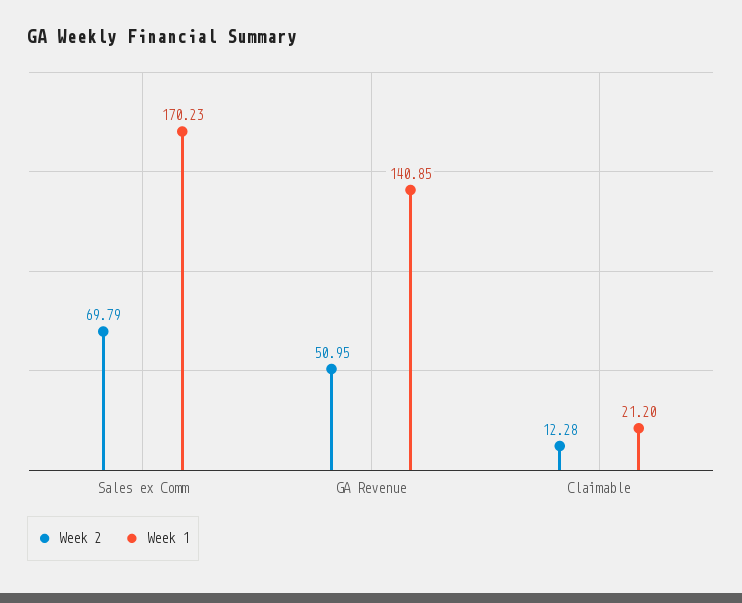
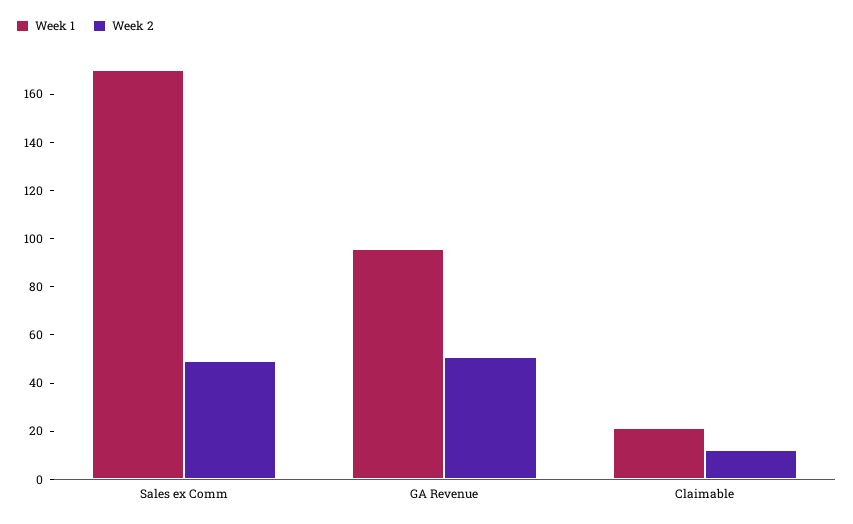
Week 2, Sales ex Comm: 69.79 -> 50
Week 1, GA Revenue: 140.85 -> 95

